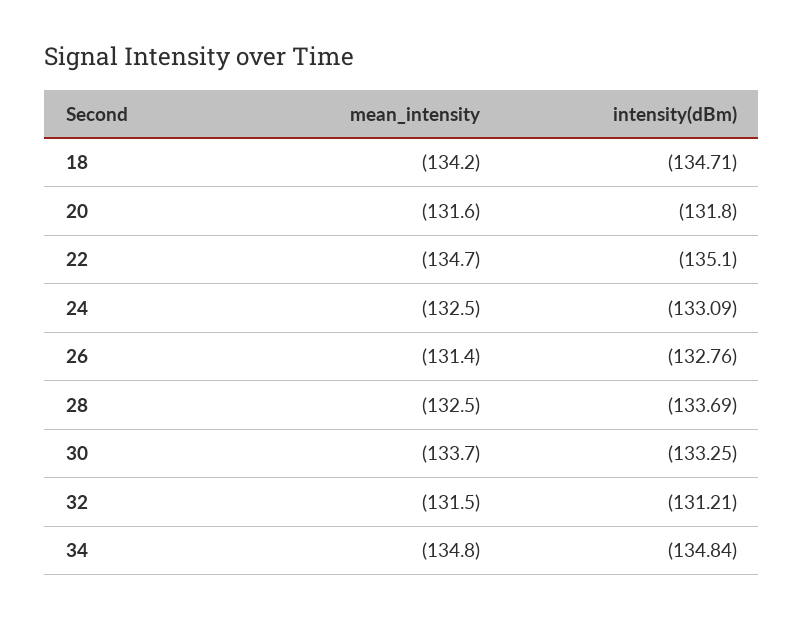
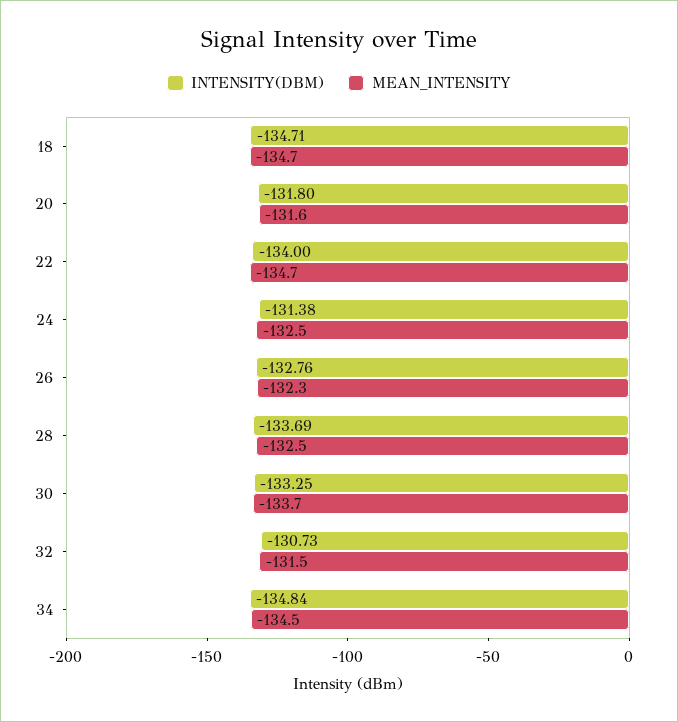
mean_intensity, 18: -134.2 -> -134.7
intensity(dBm), 22: -135.1 -> -134
intensity(dBm), 24: -133.09 -> -131.38
mean_intensity, 26: -131.4 -> -132.3
intensity(dBm), 32: -131.21 -> -130.73
mean_intensity, 34: -134.8 -> -134.5

